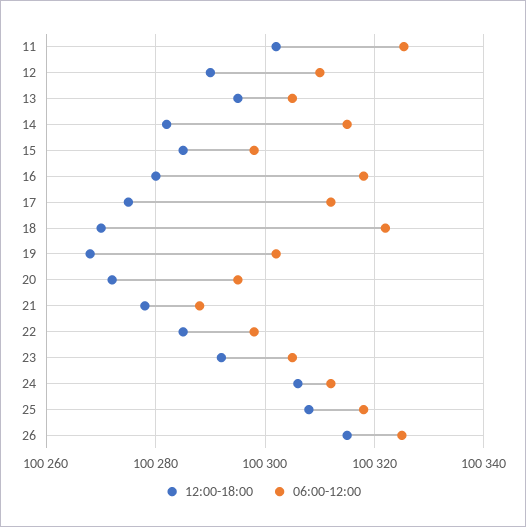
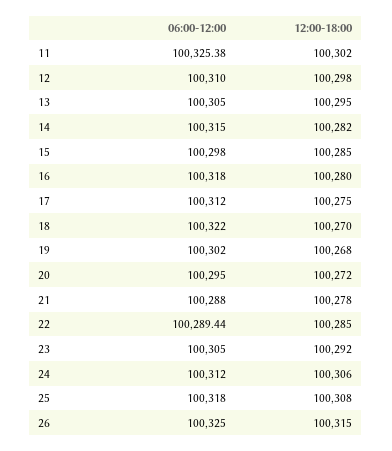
12:00-18:00, 12: 100290 -> 100298
06:00-12:00, 22: 100298 -> 100289.44

